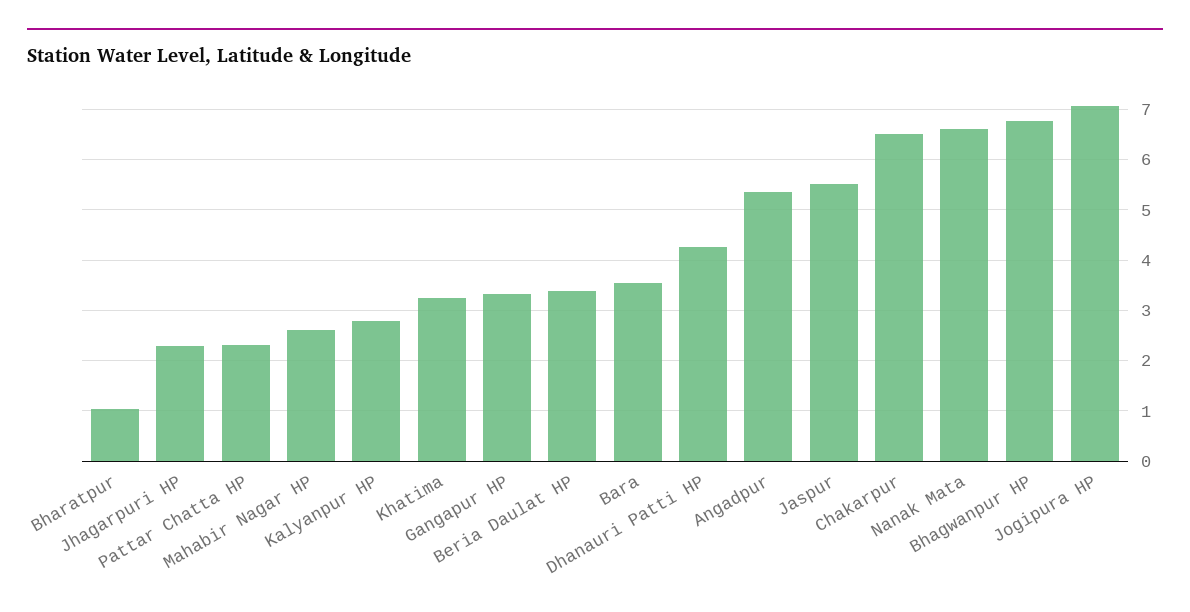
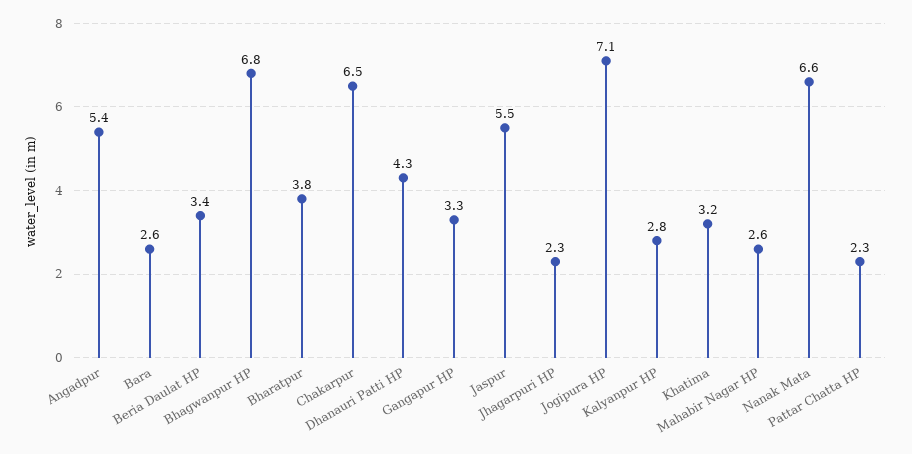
Bharatpur: 1 -> 3.8
Bara: 3.6 -> 2.6

